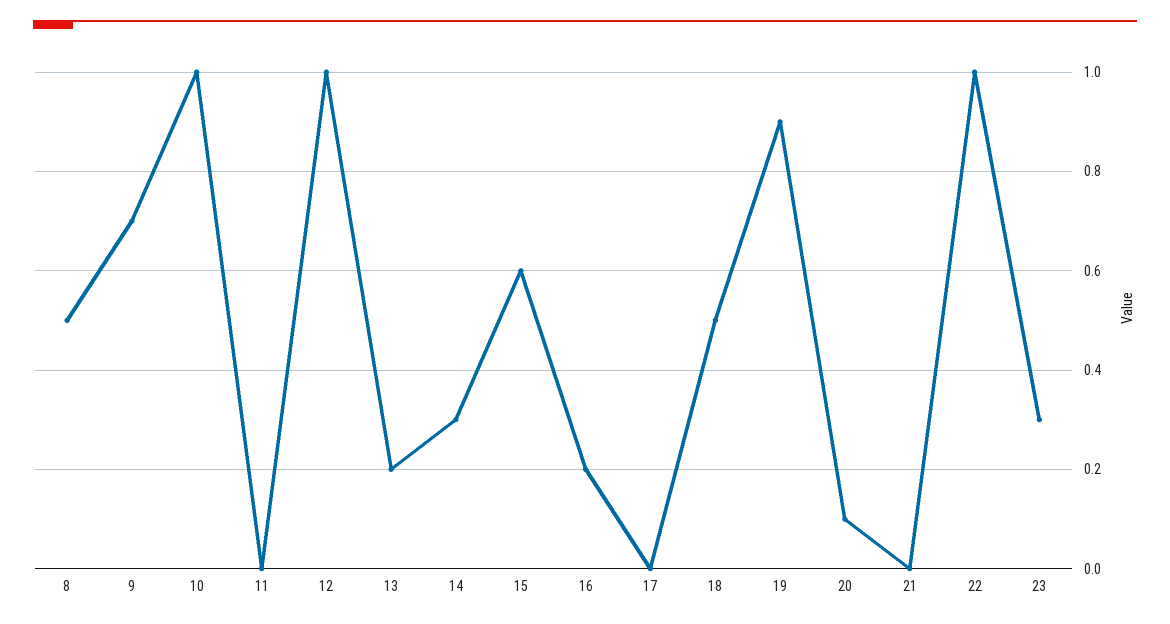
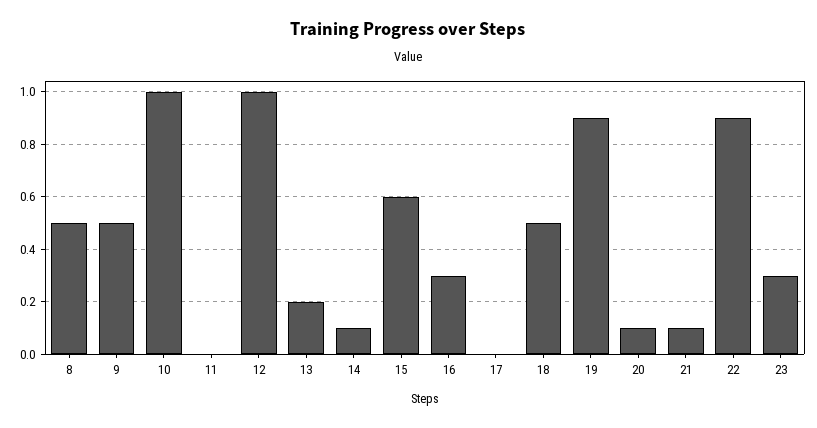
9: 0.7 -> 0.5
14: 0.3 -> 0.1
16: 0.2 -> 0.3
21: 0 -> 0.1
22: 1 -> 0.9

